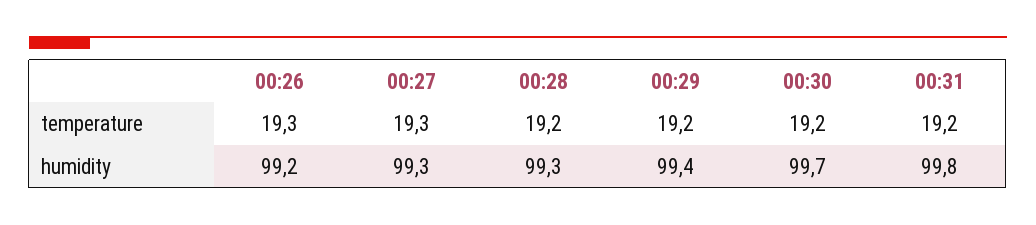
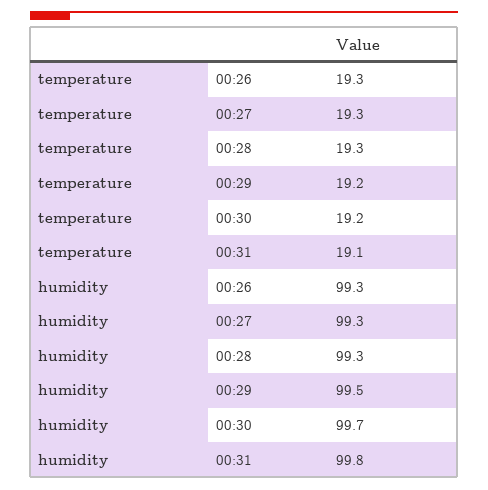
00:28, temperature: 19.2 -> 19.3
00:31, temperature: 19.2 -> 19.1
00:26, humidity: 99.2 -> 99.3
00:29, humidity: 99.4 -> 99.5

